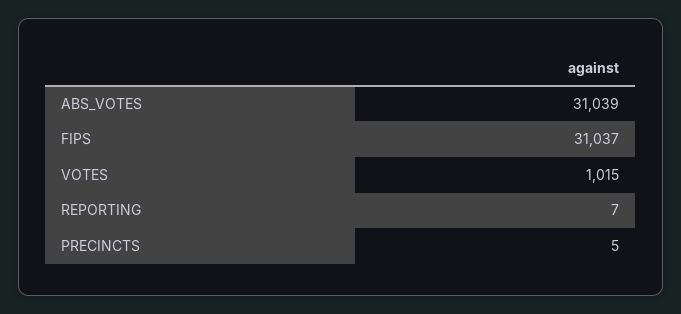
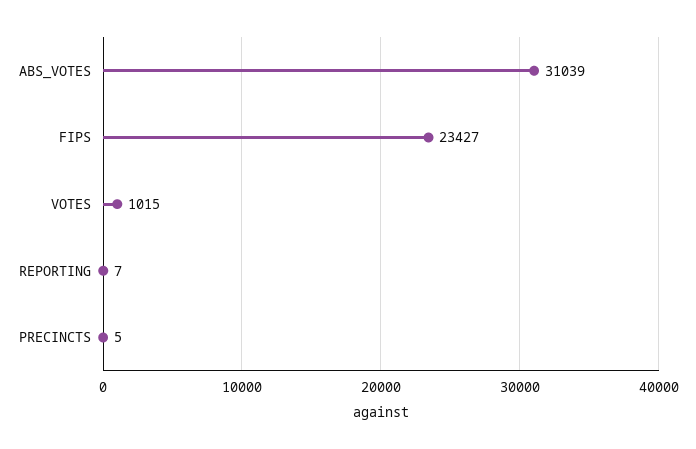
FIPS: 31037 -> 23427

